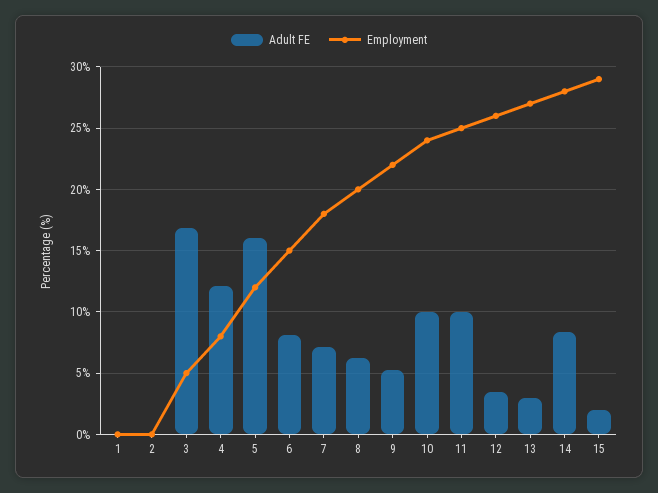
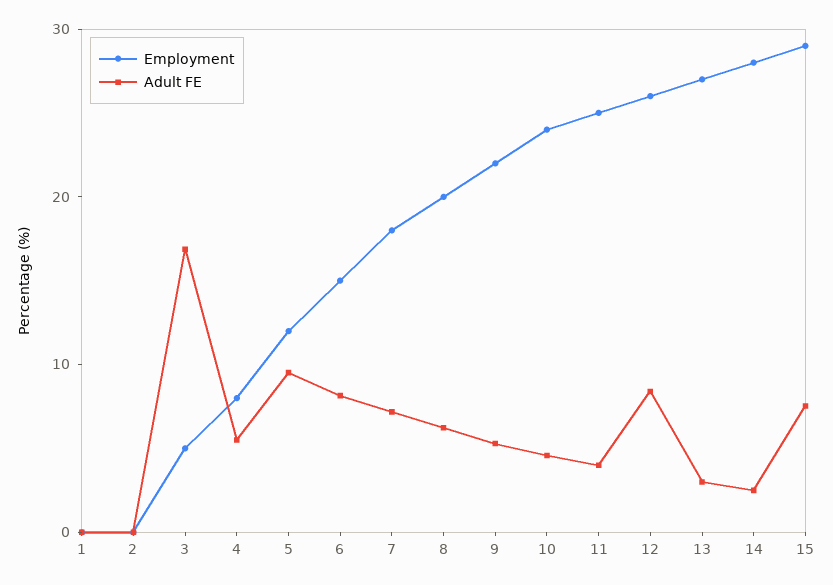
Adult FE, 4: 12 -> 6
Adult FE, 5: 16 -> 10
Adult FE, 10: 10 -> 4
Adult FE, 11: 10 -> 4
Adult FE, 12: 3.5 -> 8
Adult FE, 14: 8.5 -> 2
Adult FE, 15: 2 -> 8

